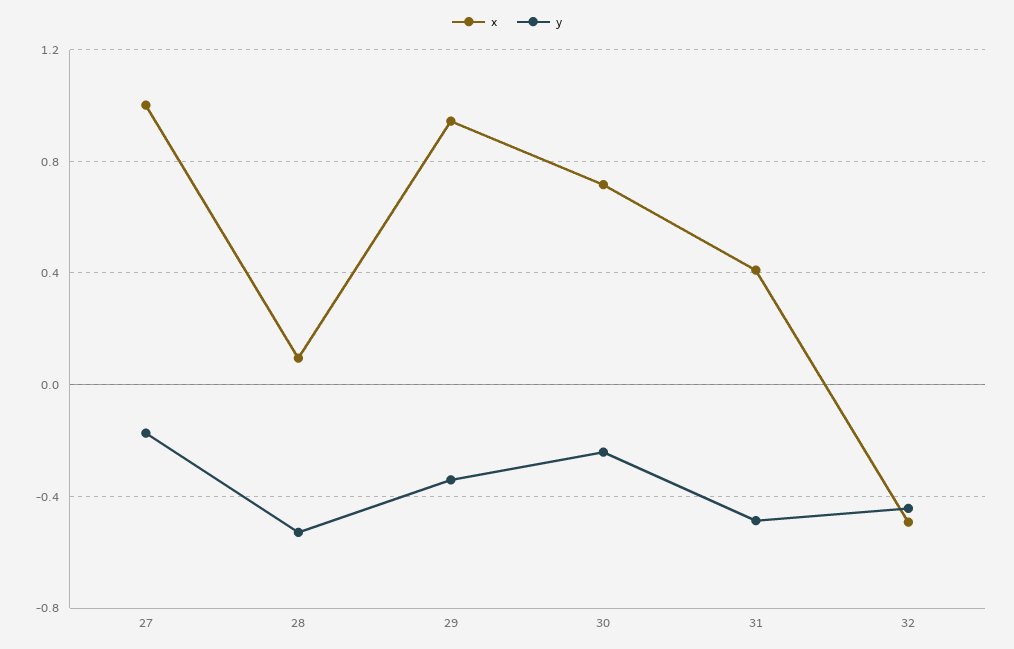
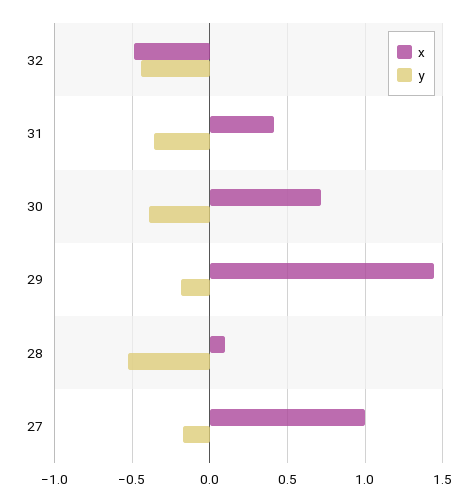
x, 29: 0.95 -> 1.45
y, 29: -0.35 -> -0.2
y, 30: -0.25 -> -0.4
y, 31: -0.5 -> -0.35

